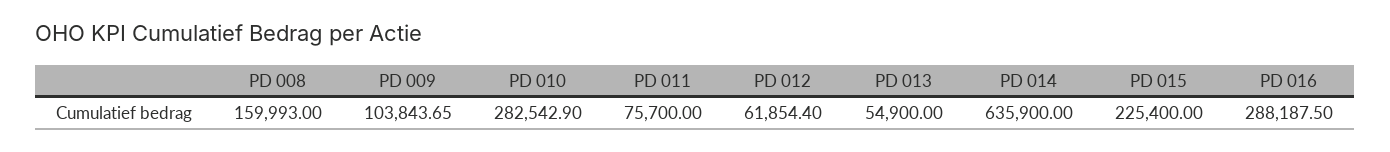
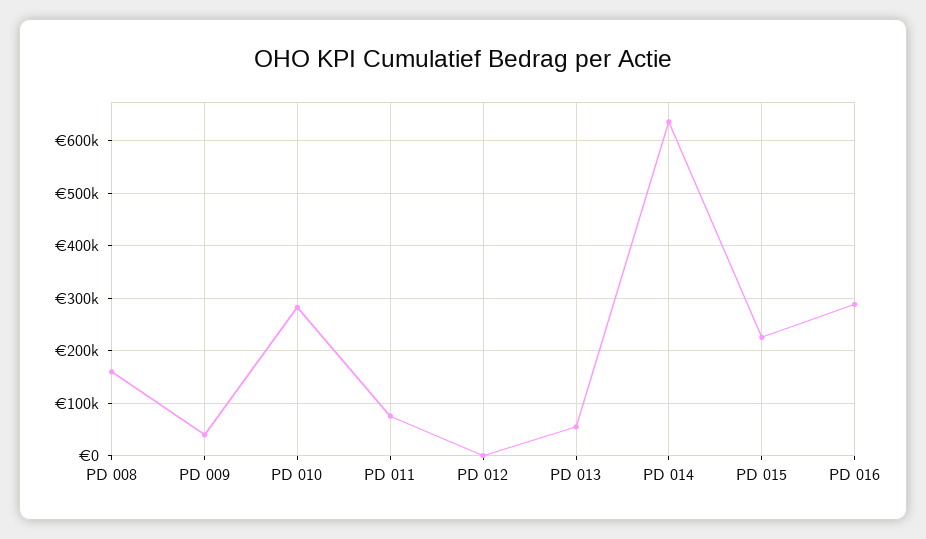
PD 009: 103843.65 -> 40000
PD 012: 61854.4 -> 0

